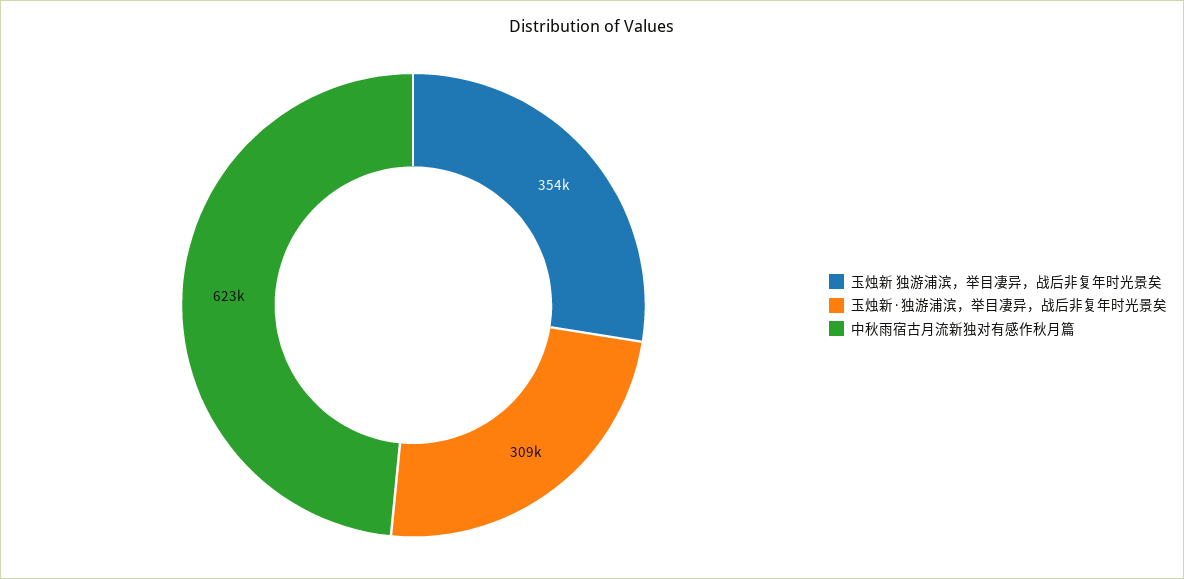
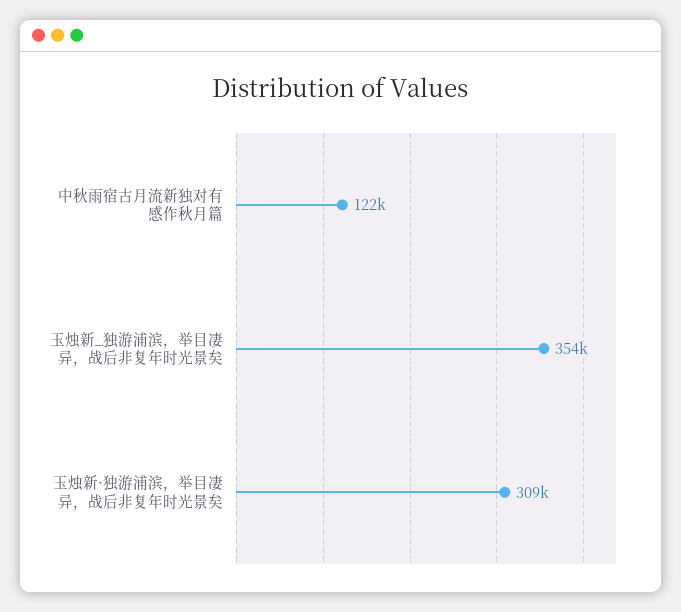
中秋雨宿古月流新独对有感作秋月篇: 623000 -> 122000

